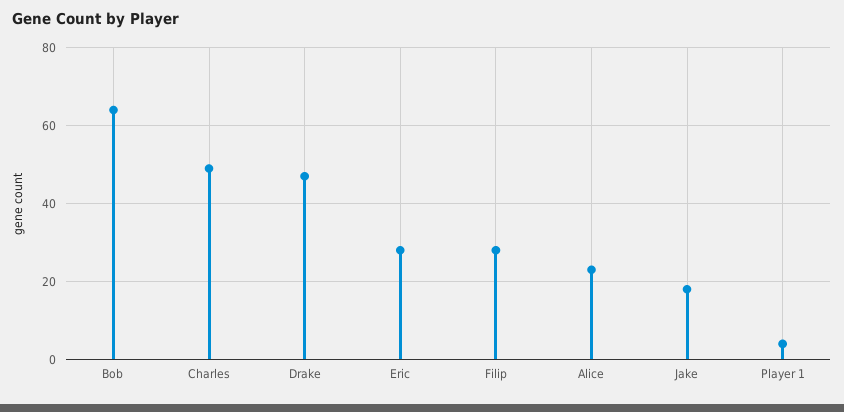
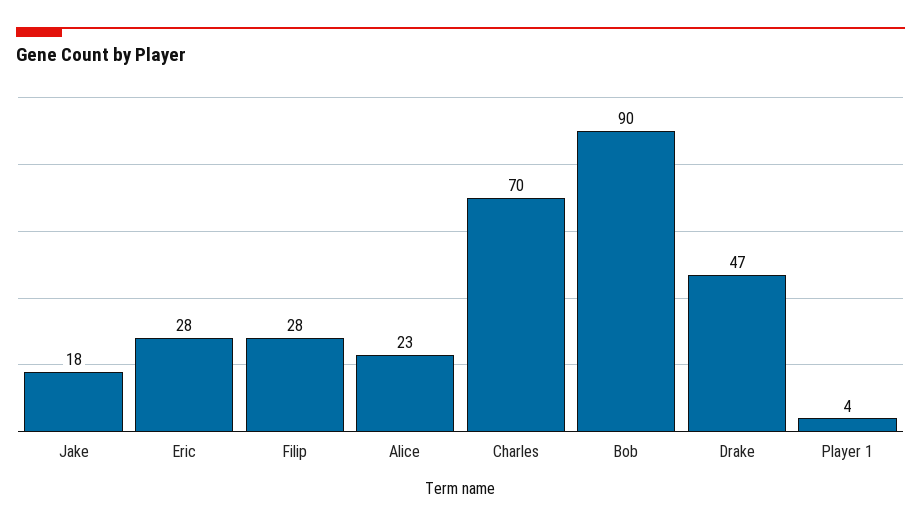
Bob: 65 -> 90
Charles: 50 -> 70

